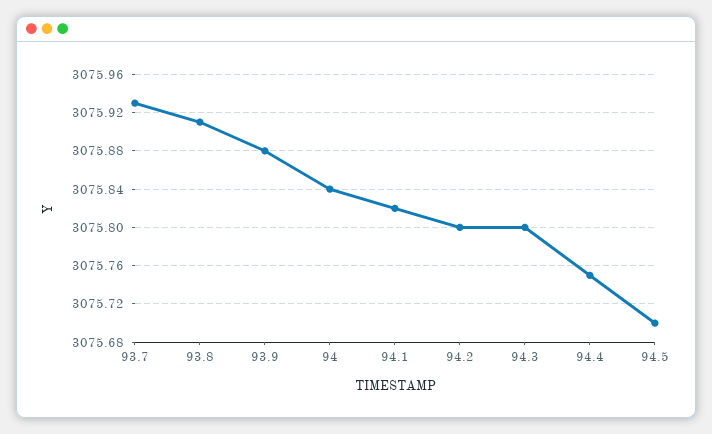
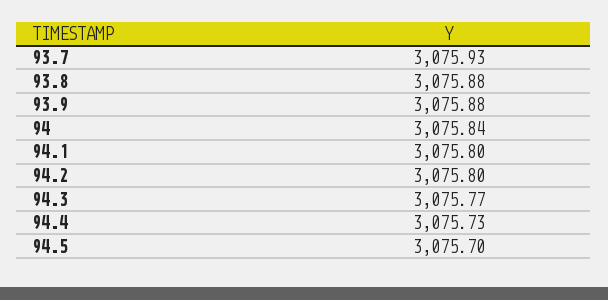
93.8: 3075.91 -> 3075.88
94.1: 3075.82 -> 3075.8
94.3: 3075.8 -> 3075.77
94.4: 3075.75 -> 3075.73

